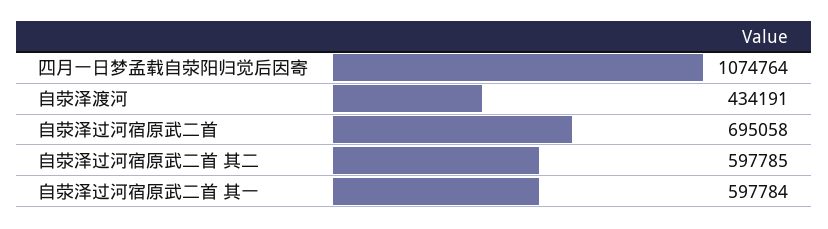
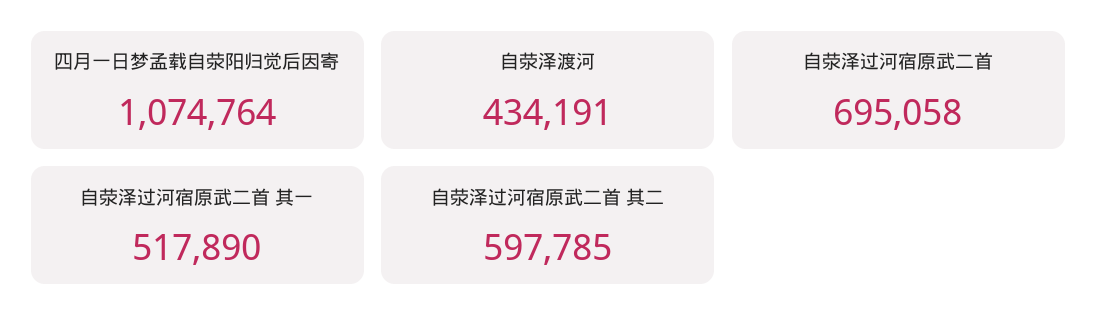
自荥泽过河宿原武二首 其一: 597784 -> 517890

